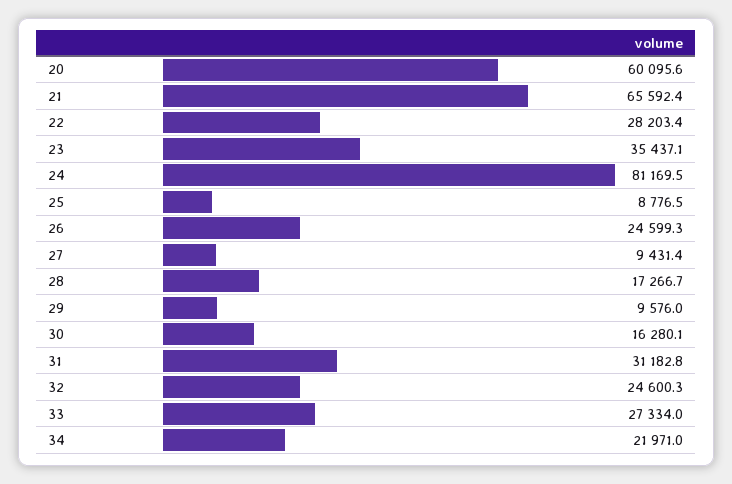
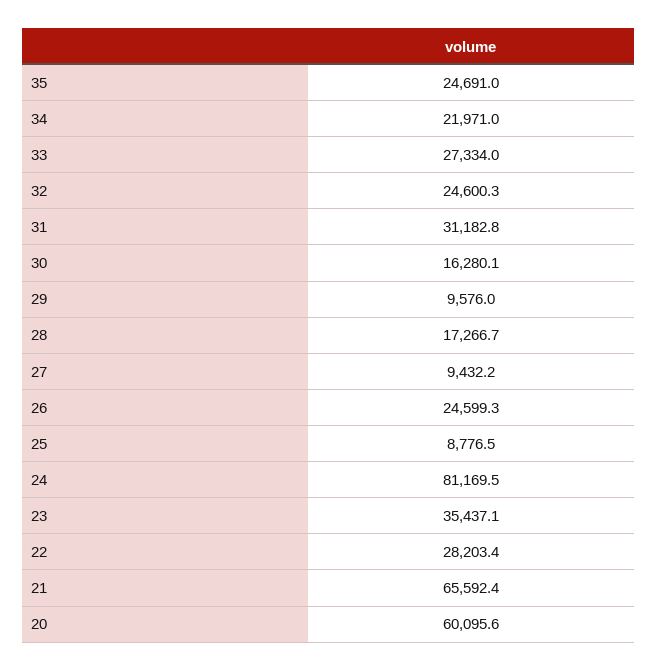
27: 9431.4 -> 9432.2
35: none -> 24691

